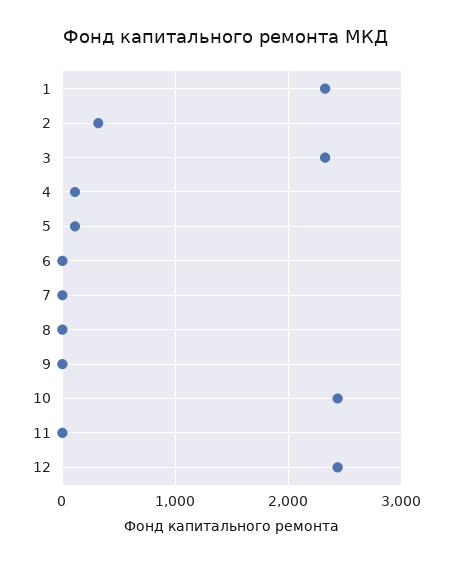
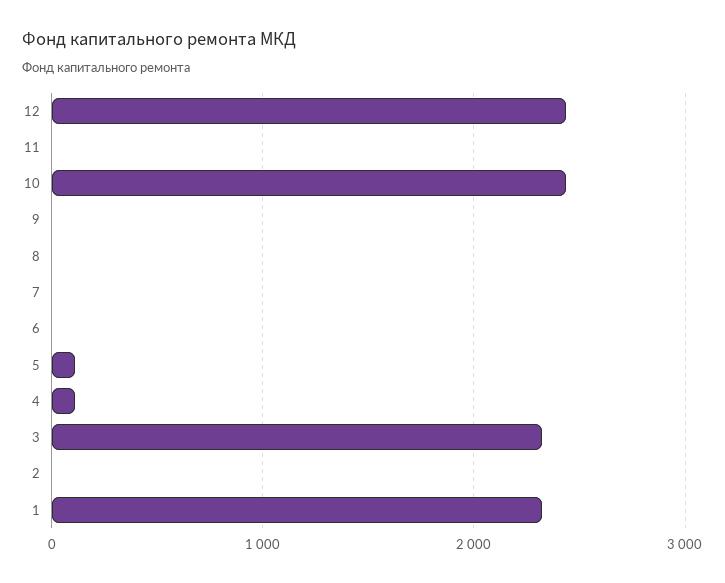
2: 300 -> 0

